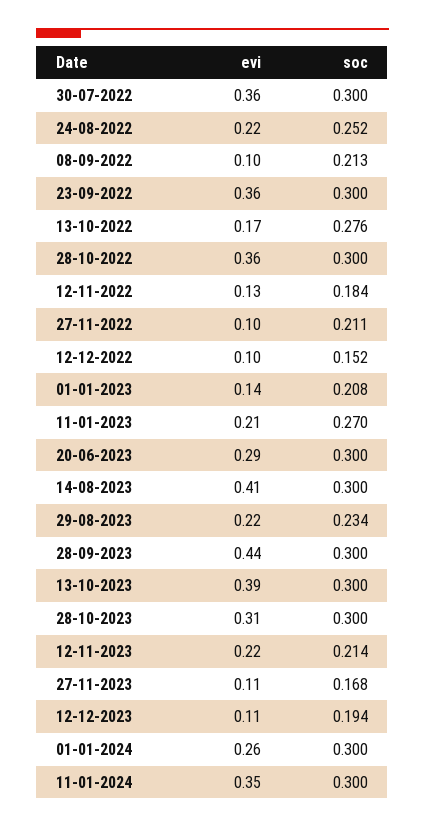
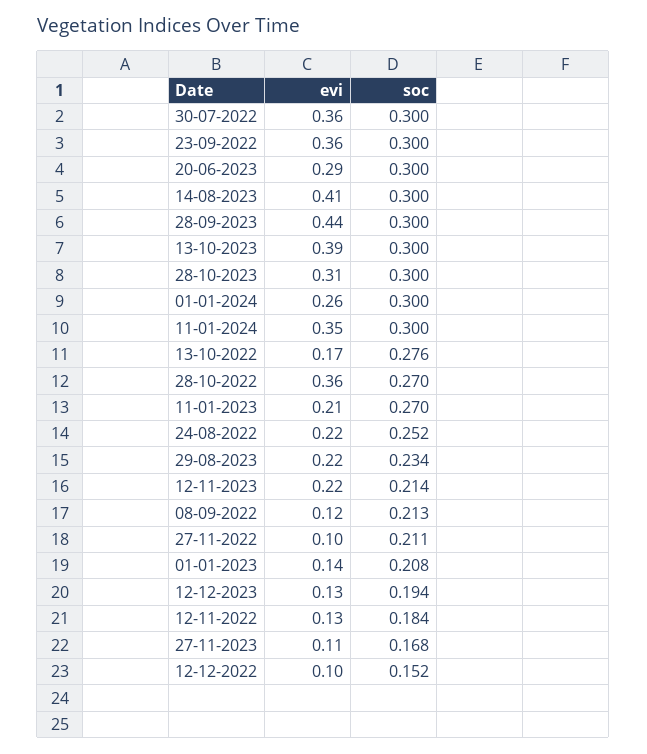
evi, 08-09-2022: 0.1 -> 0.12
soc, 28-10-2022: 0.3 -> 0.27
evi, 12-12-2023: 0.11 -> 0.13

